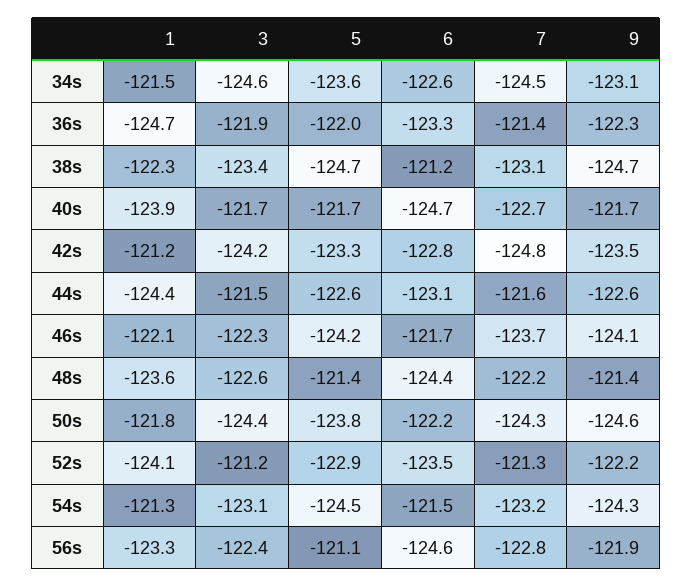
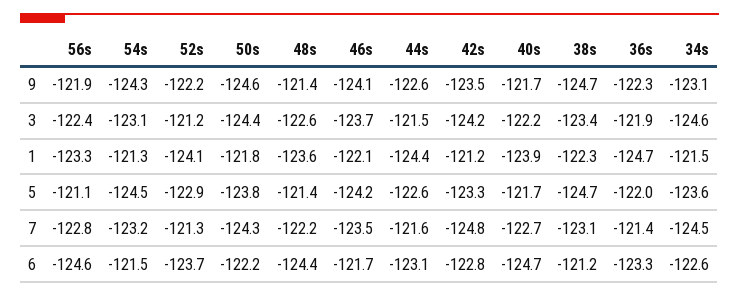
3, 40s: -121.7 -> -122.2
3, 46s: -122.3 -> -123.7
7, 46s: -123.7 -> -123.5
6, 52s: -123.5 -> -123.7

